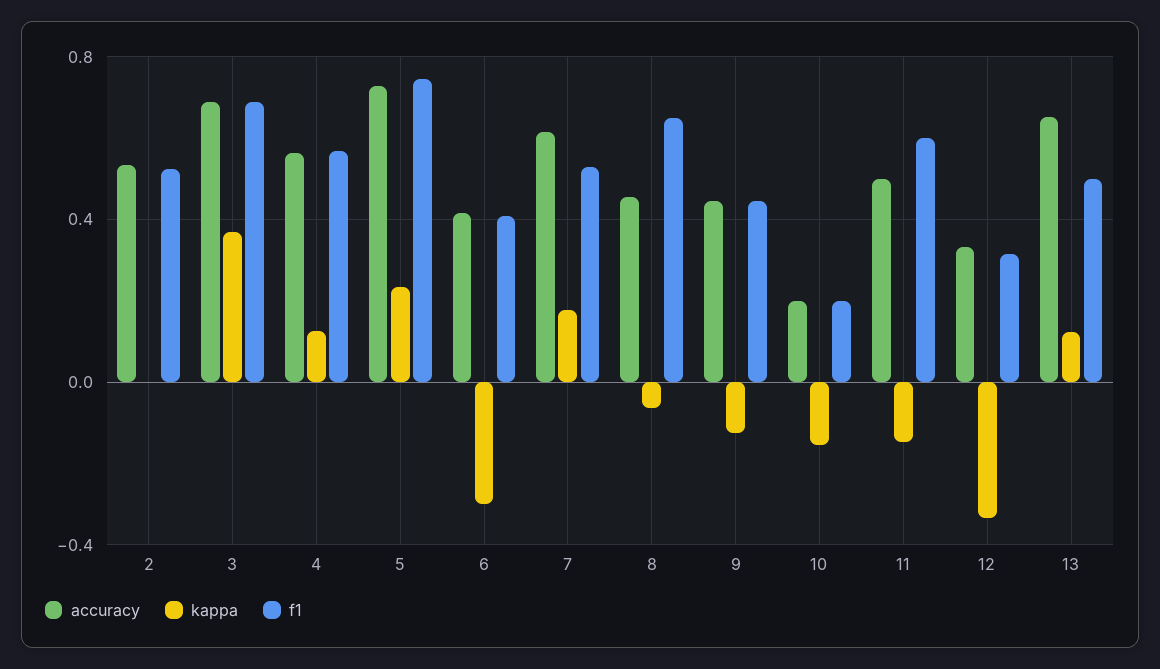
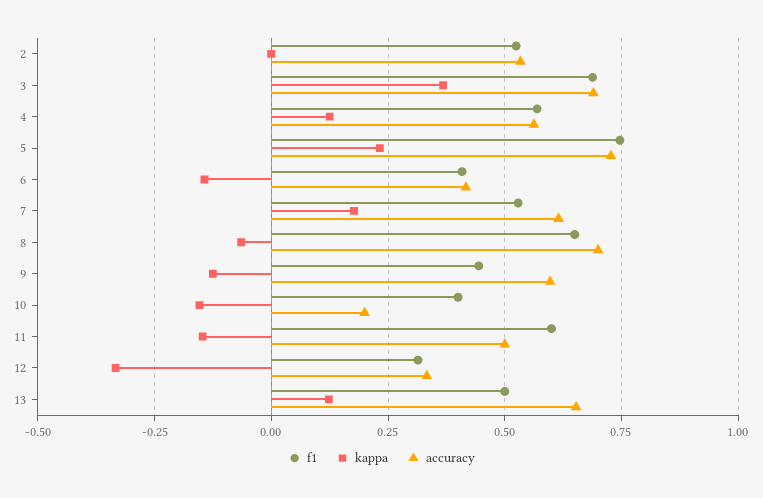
kappa, 6: -0.3 -> -0.15
accuracy, 8: 0.45 -> 0.7
accuracy, 9: 0.45 -> 0.6
f1, 10: 0.2 -> 0.4

